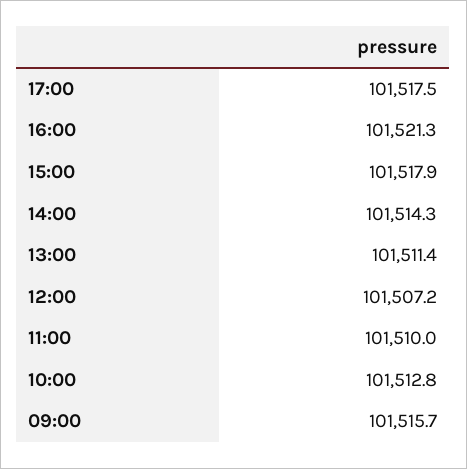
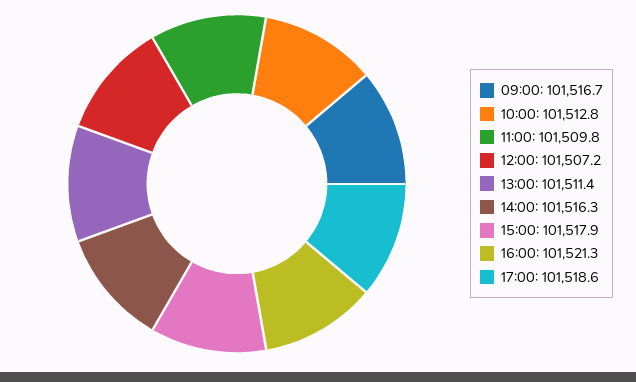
17:00: 101517.5 -> 101518.6
14:00: 101514.3 -> 101516.3
11:00: 101510 -> 101509.8
09:00: 101515.7 -> 101516.7

